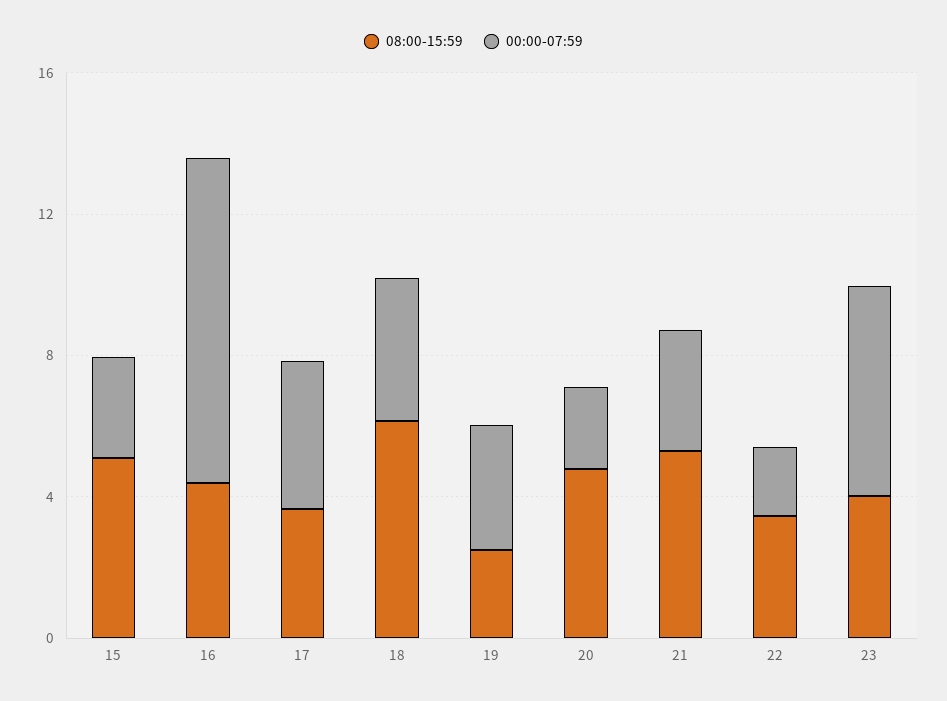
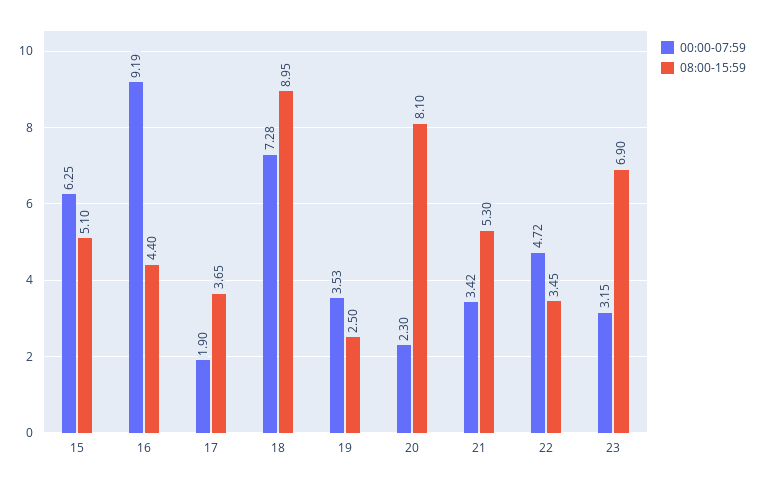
00:00-07:59, 15: 3 -> 6.25
00:00-07:59, 17: 4 -> 1.9
08:00-15:59, 18: 6 -> 8.95
00:00-07:59, 18: 4 -> 7.28
08:00-15:59, 20: 5 -> 8.1
00:00-07:59, 22: 2 -> 4.72
08:00-15:59, 23: 4 -> 6.9
00:00-07:59, 23: 6 -> 3.15

